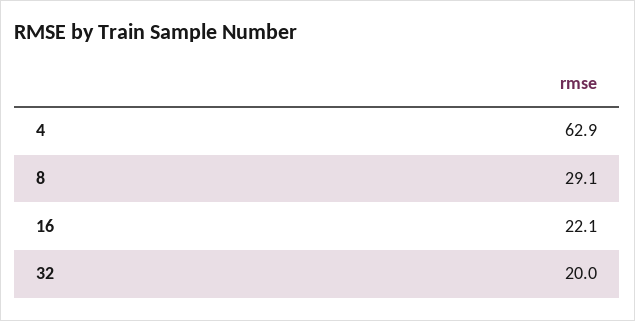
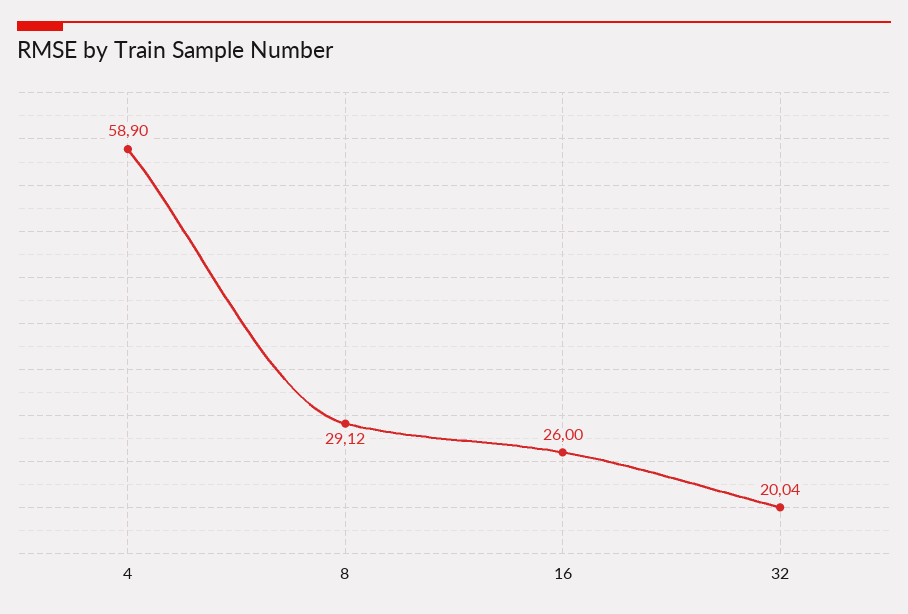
4: 62.9 -> 58.9
16: 22.1 -> 26

